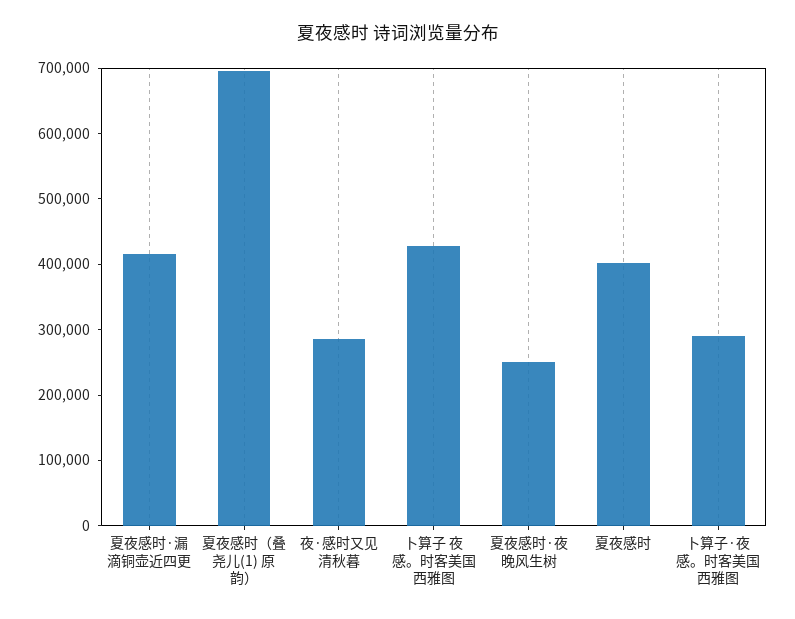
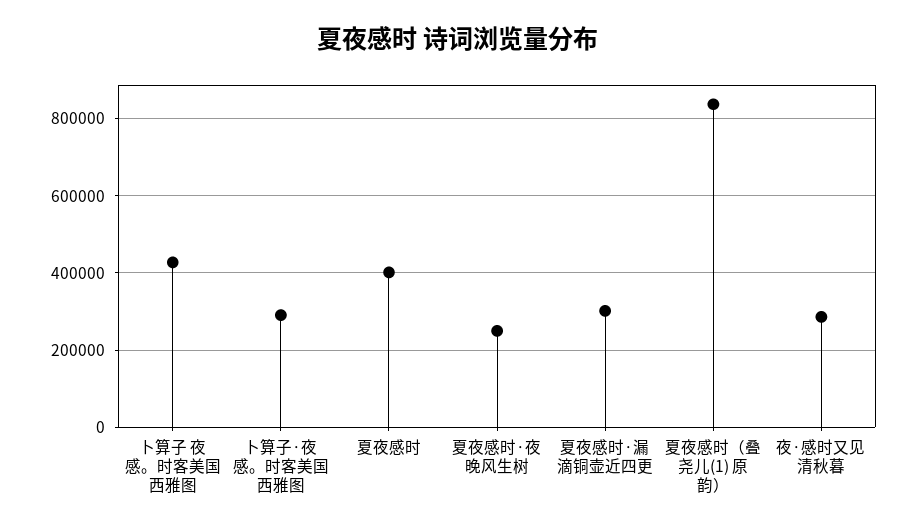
夏夜感时·漏滴铜壶近四更: 420000 -> 300000
夏夜感时（叠尧儿(1) 原韵）: 700000 -> 840000

